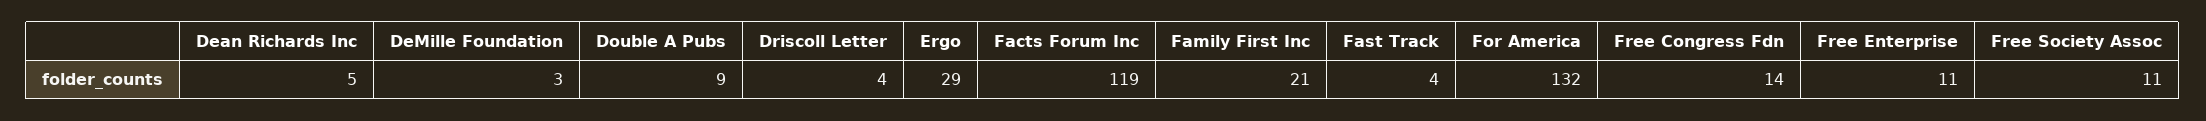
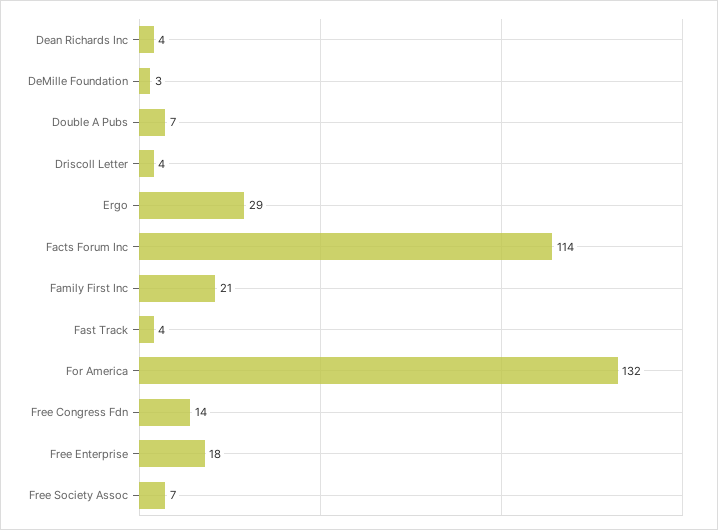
Dean Richards Inc: 5 -> 4
Double A Pubs: 9 -> 7
Facts Forum Inc: 119 -> 114
Free Enterprise: 11 -> 18
Free Society Assoc: 11 -> 7

